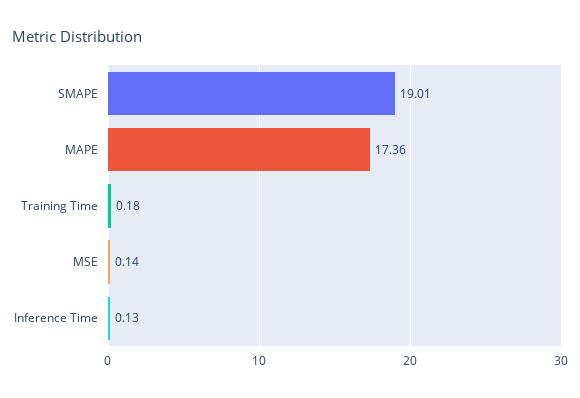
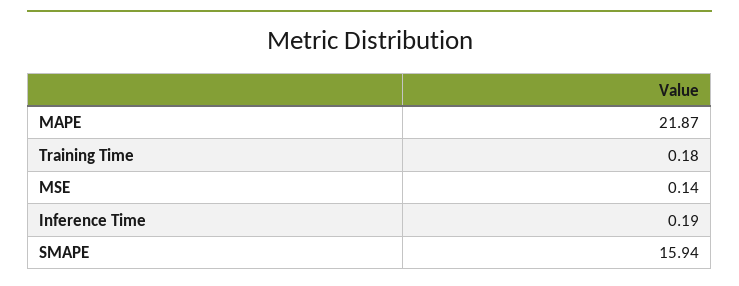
SMAPE: 19.01 -> 15.94
MAPE: 17.36 -> 21.87
Inference Time: 0.13 -> 0.19

